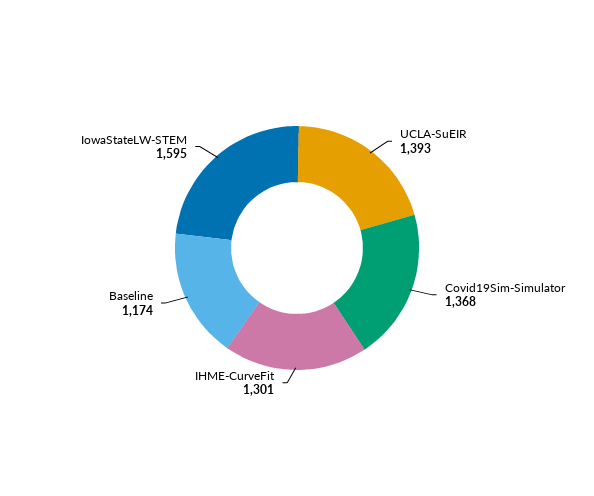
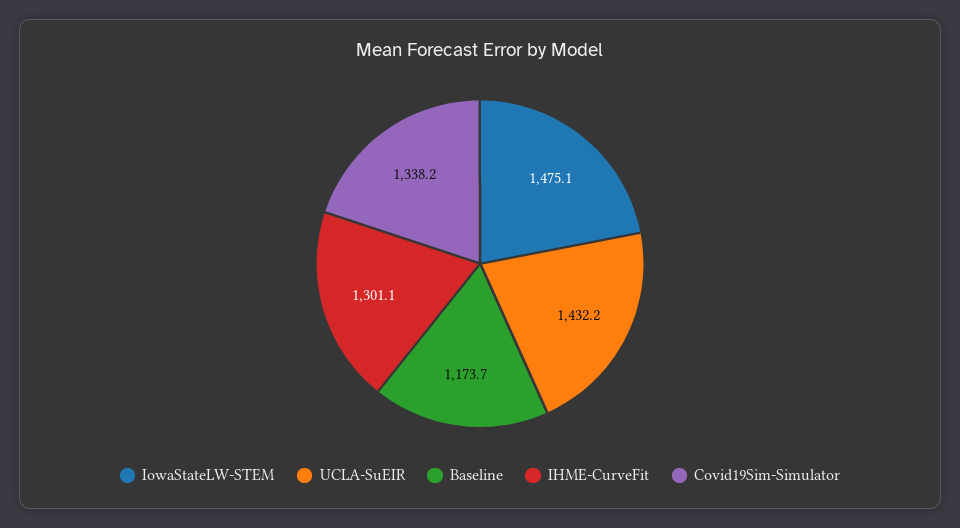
UCLA-SuEIR: 1393 -> 1432.2
Covid19Sim-Simulator: 1368 -> 1338.2
IowaStateLW-STEM: 1595 -> 1475.1

